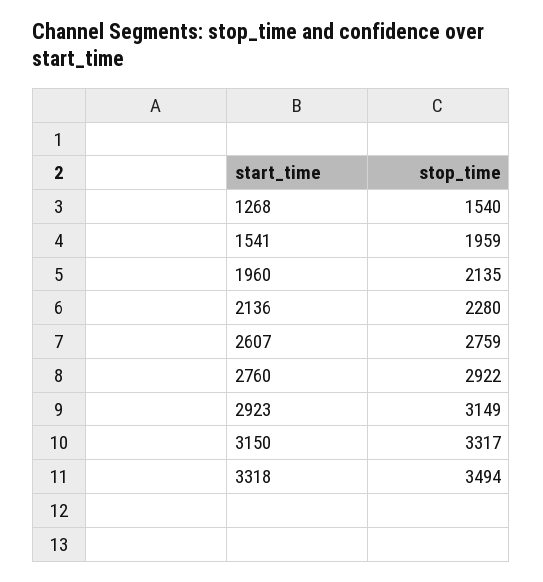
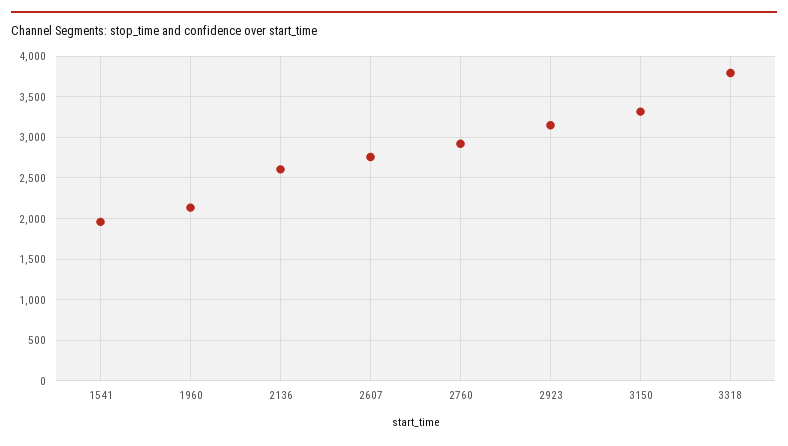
1268: 1540 -> none
2136: 2280 -> 2600
3318: 3494 -> 3800

